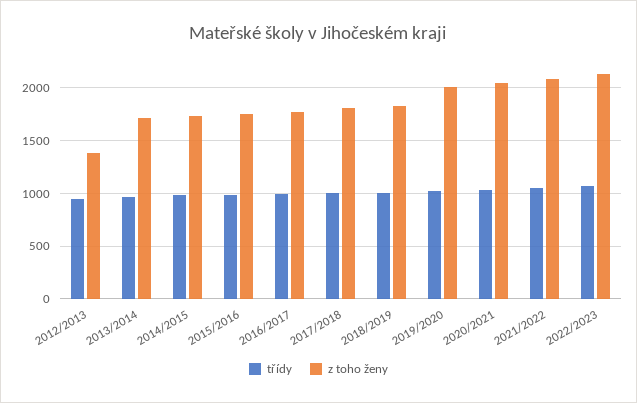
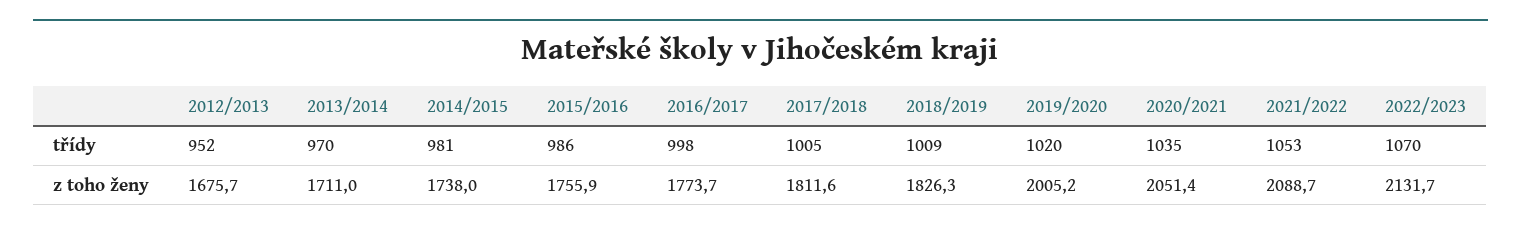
z toho ženy, 2012/2013: 1400 -> 1675.7

